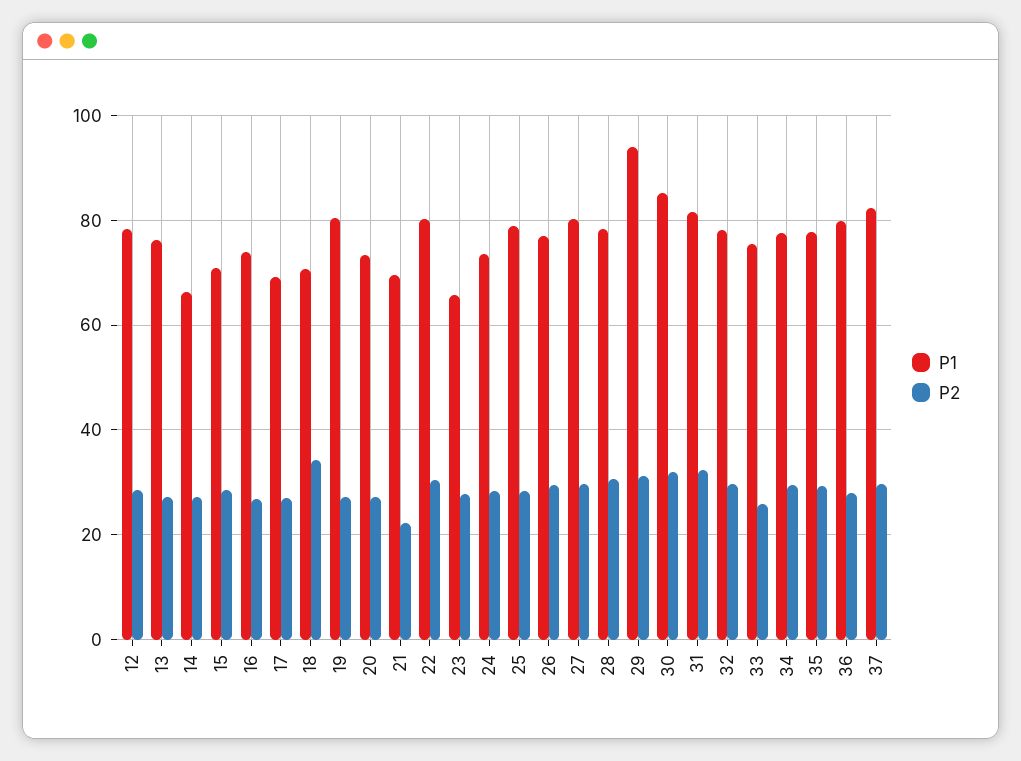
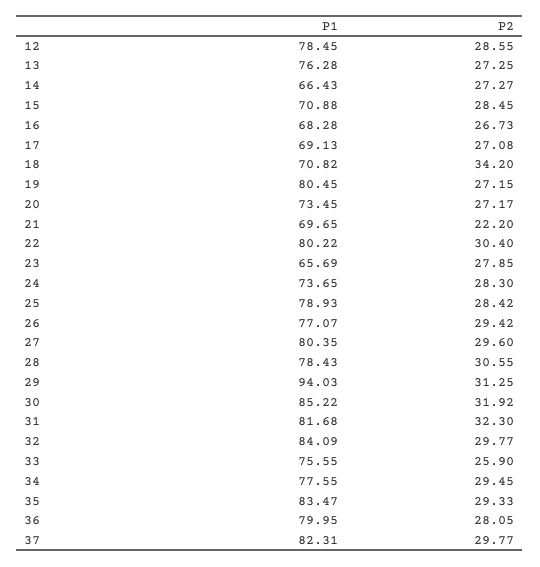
P1, 16: 74 -> 68.28
P1, 32: 78 -> 84.09
P1, 35: 78 -> 83.47

